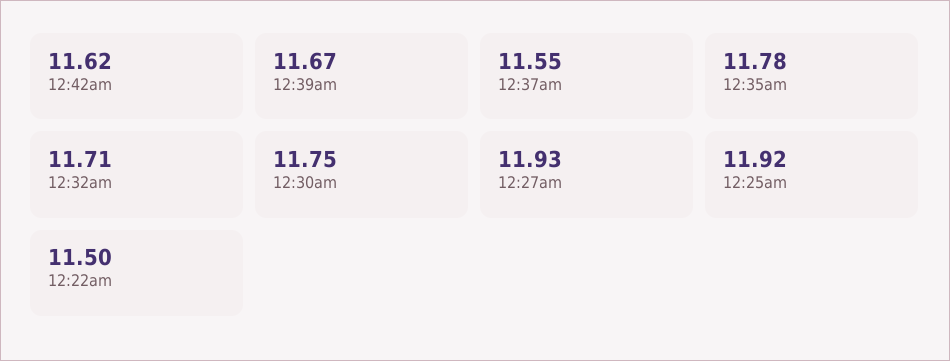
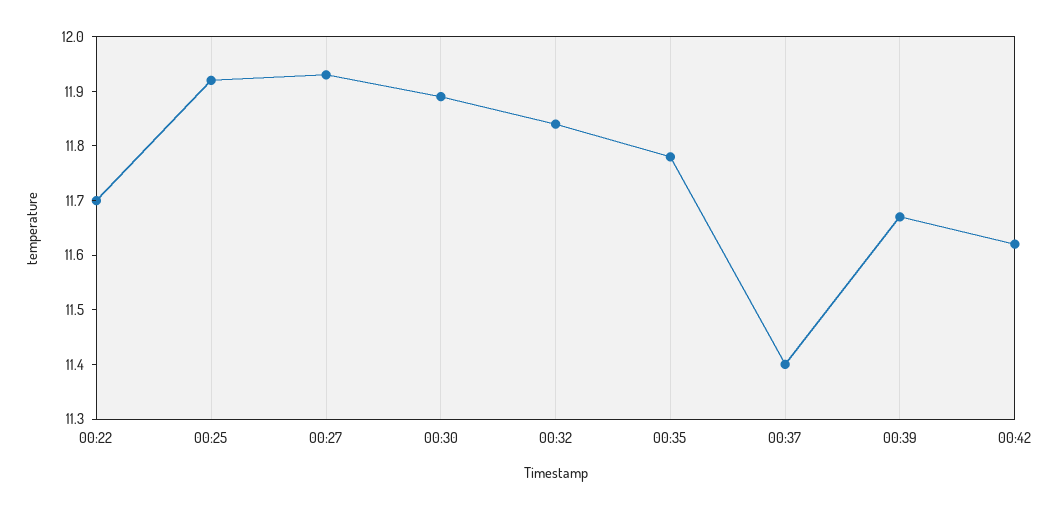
12:37am: 11.55 -> 11.4
12:32am: 11.71 -> 11.85
12:30am: 11.75 -> 11.9
12:22am: 11.5 -> 11.7

